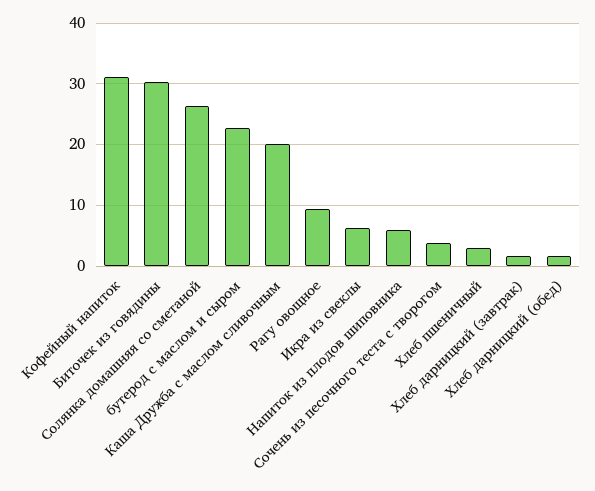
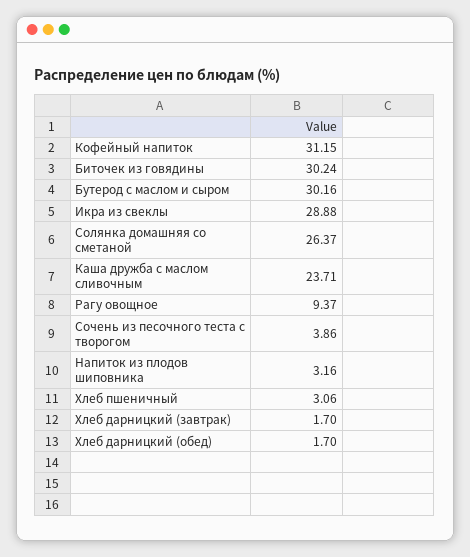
бутерод с маслом и сыром: 23 -> 30.16
Каша Дружба с маслом сливочным: 20 -> 23.71
Икра из свеклы: 6 -> 28.88
Напиток из плодов шиповника: 6 -> 3.16

